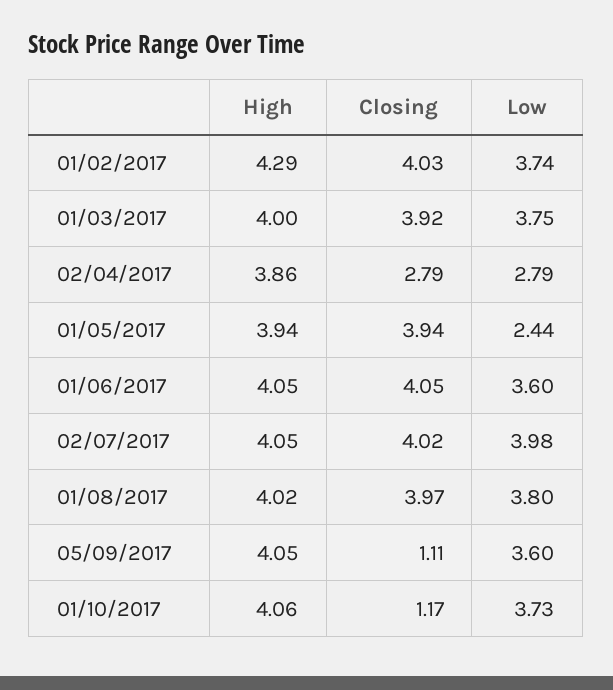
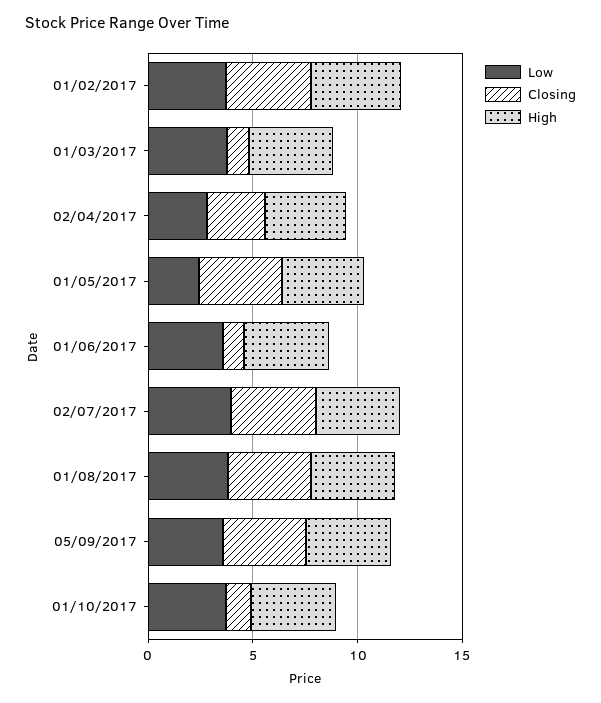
Closing, 01/03/2017: 3.92 -> 1
Closing, 01/06/2017: 4.05 -> 1
Closing, 05/09/2017: 1.11 -> 4

